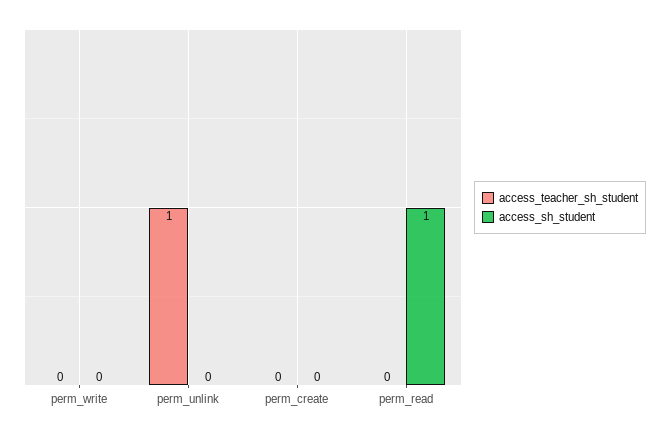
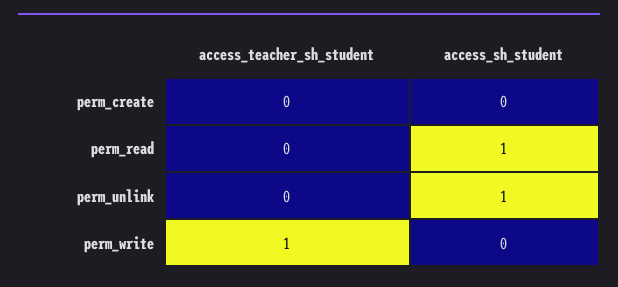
access_teacher_sh_student, perm_write: 0 -> 1
access_teacher_sh_student, perm_unlink: 1 -> 0
access_sh_student, perm_unlink: 0 -> 1

